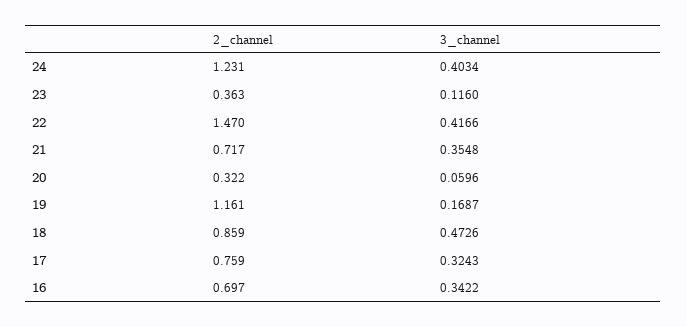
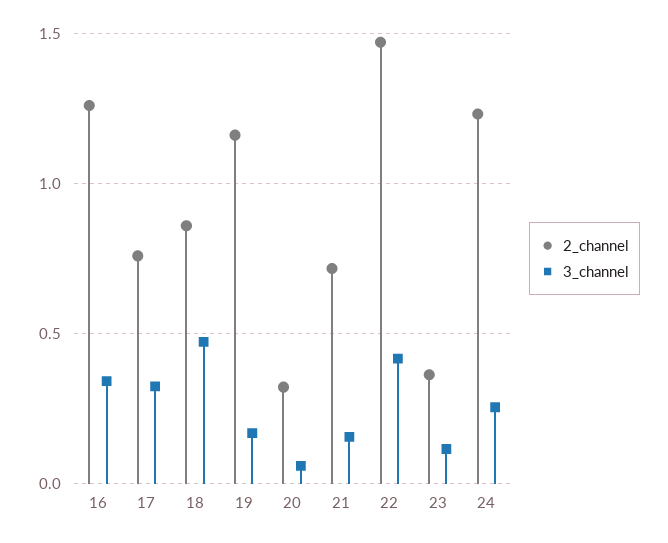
3_channel, 24: 0.4034 -> 0.25
3_channel, 21: 0.3548 -> 0.15
2_channel, 16: 0.697 -> 1.25

